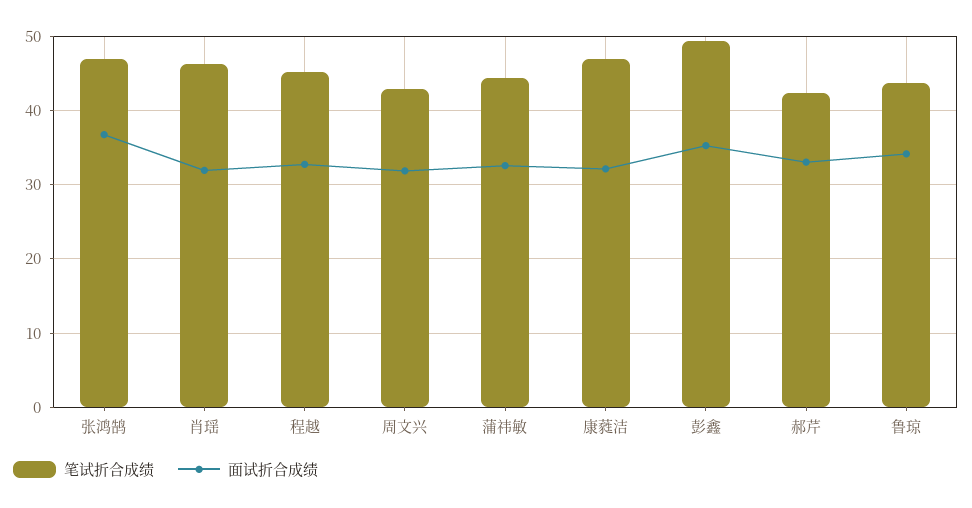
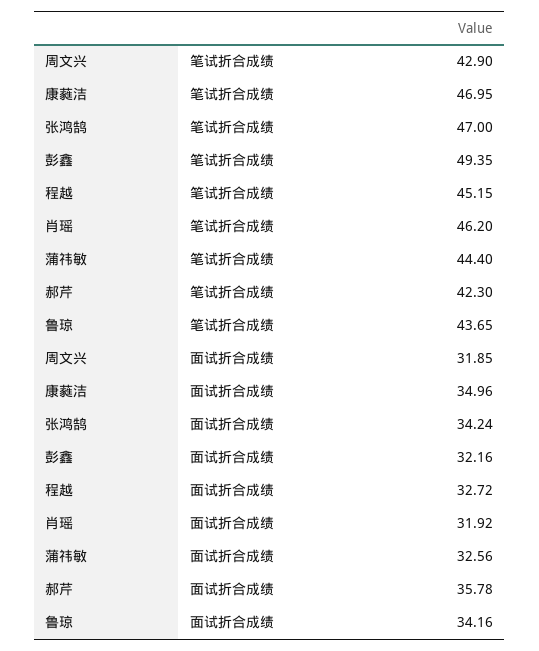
面试折合成绩, 张鸿鹄: 37 -> 34.24
面试折合成绩, 康蕤洁: 32 -> 34.96
面试折合成绩, 彭鑫: 35 -> 32.16
面试折合成绩, 郝芹: 33 -> 35.78

